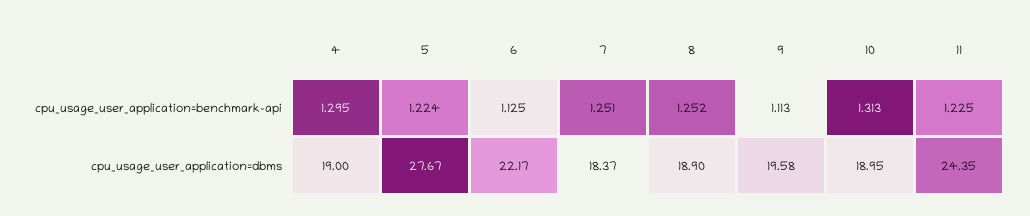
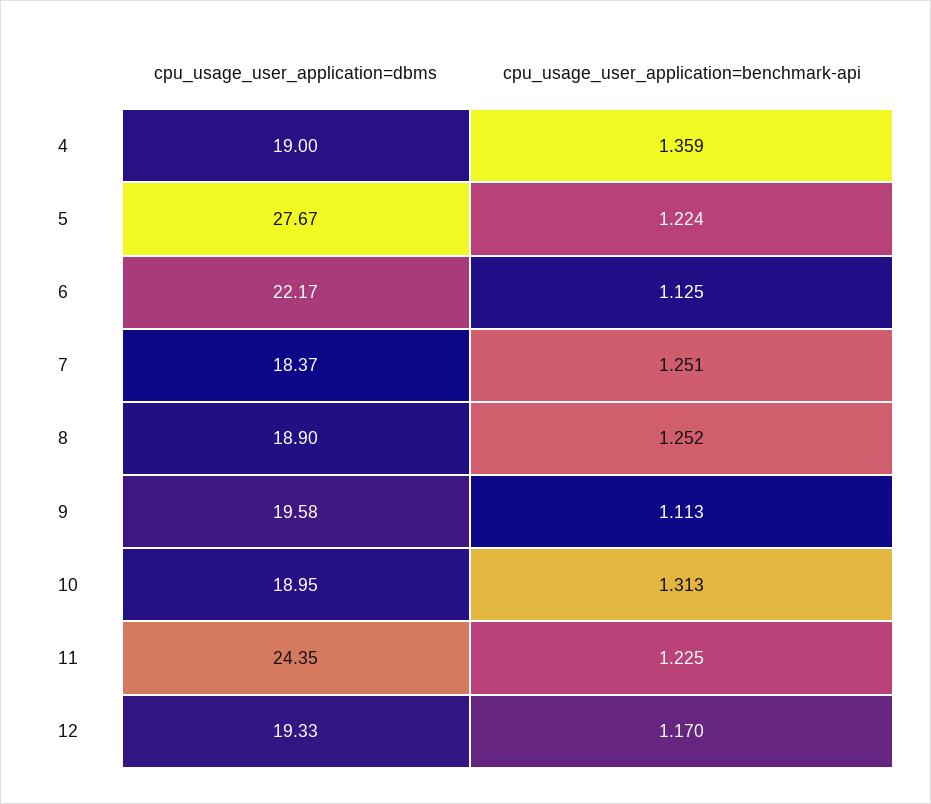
4, cpu_usage_user_application=benchmark-api: 1.295 -> 1.359
12, cpu_usage_user_application=dbms: none -> 19.33
12, cpu_usage_user_application=benchmark-api: none -> 1.17

